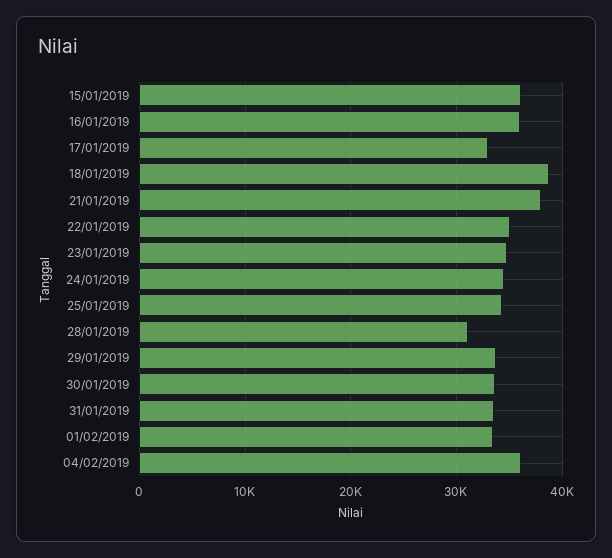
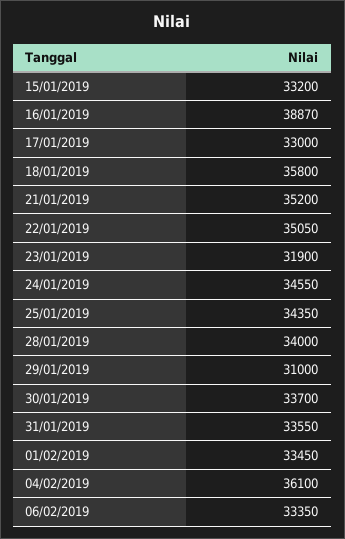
15/01/2019: 36000 -> 33200
16/01/2019: 36000 -> 38870
18/01/2019: 39000 -> 35800
21/01/2019: 38000 -> 35200
23/01/2019: 35000 -> 31900
28/01/2019: 31000 -> 34000
29/01/2019: 34000 -> 31000
06/02/2019: none -> 33350

